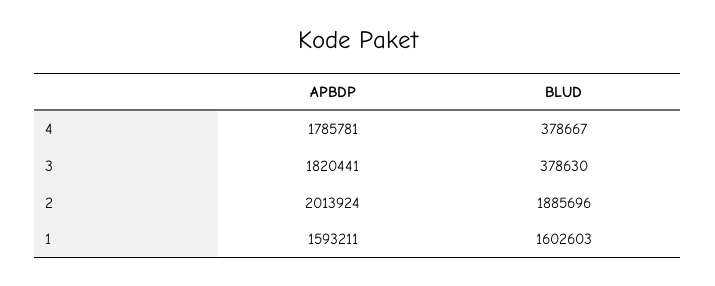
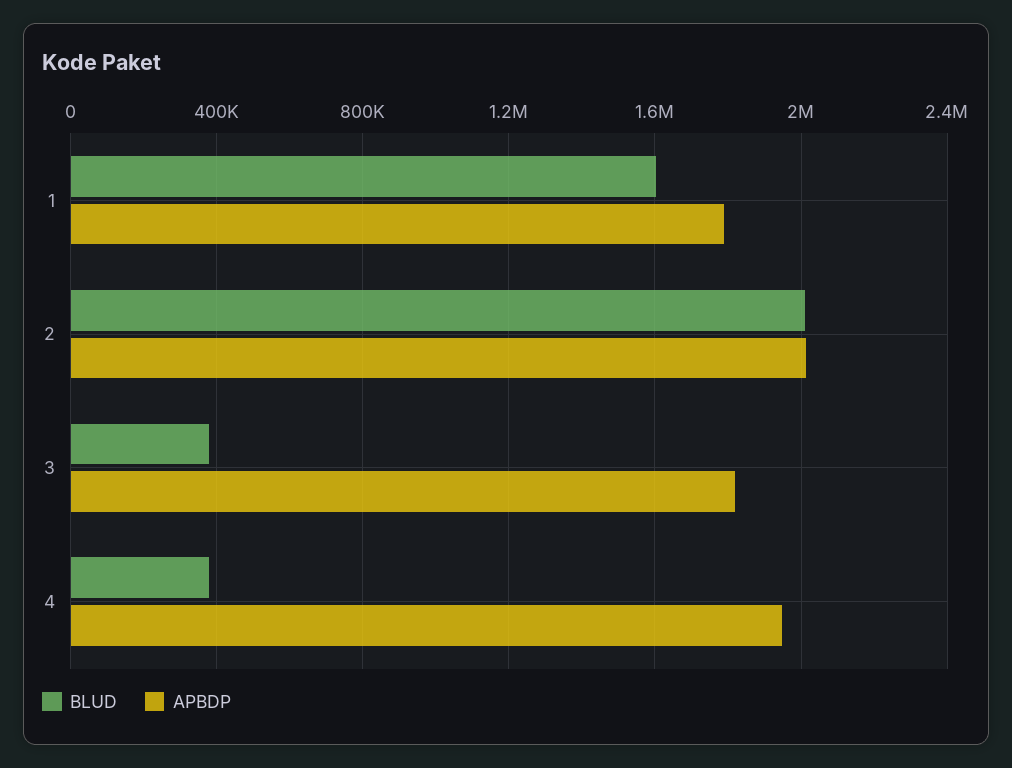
APBDP, 4: 1785781 -> 1950000
BLUD, 2: 1885696 -> 2000000
APBDP, 1: 1593211 -> 1800000

